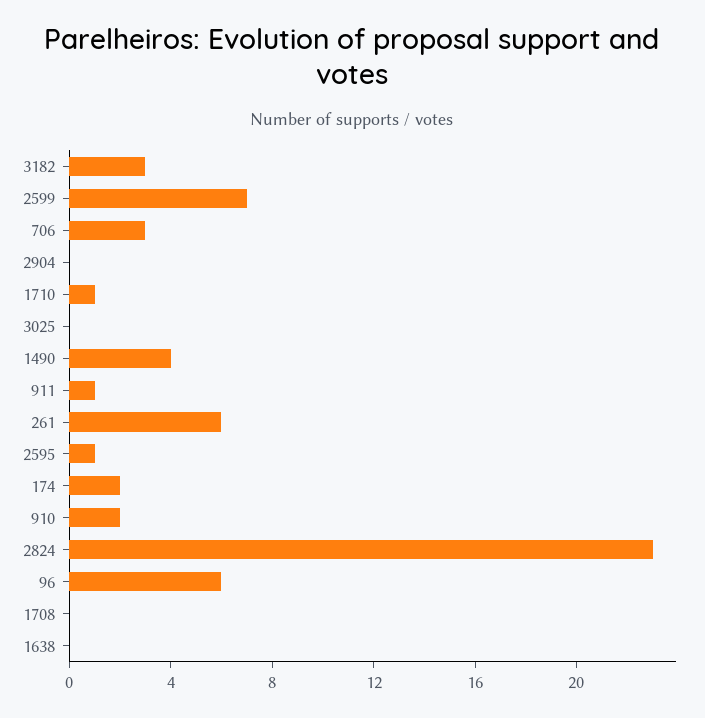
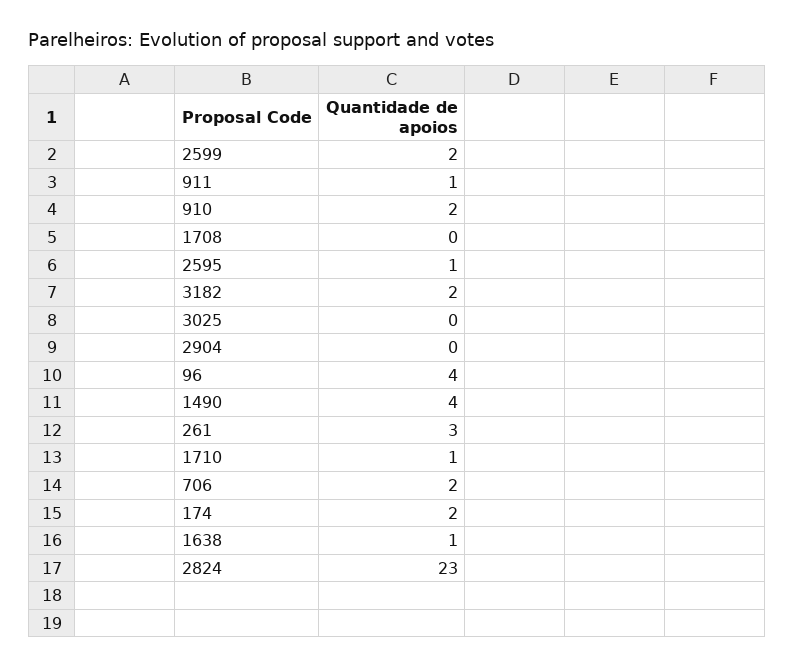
3182: 3 -> 2
2599: 7 -> 2
706: 3 -> 2
261: 6 -> 3
96: 6 -> 4
1638: 0 -> 1

